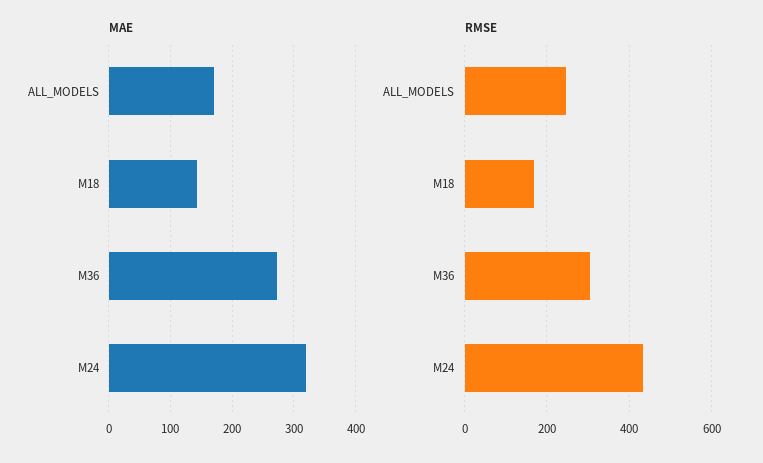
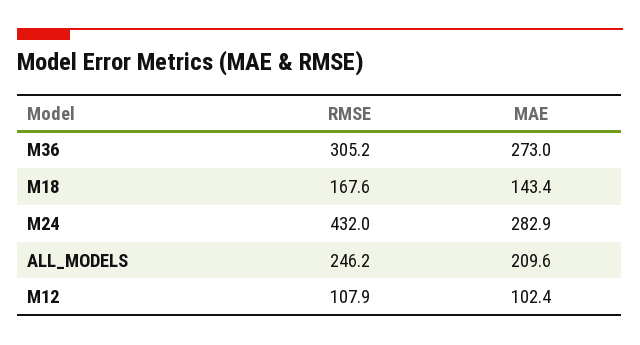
MAE, ALL_MODELS: 170 -> 209.6
MAE, M24: 320 -> 282.9
RMSE, M12: none -> 107.9
MAE, M12: none -> 102.4

